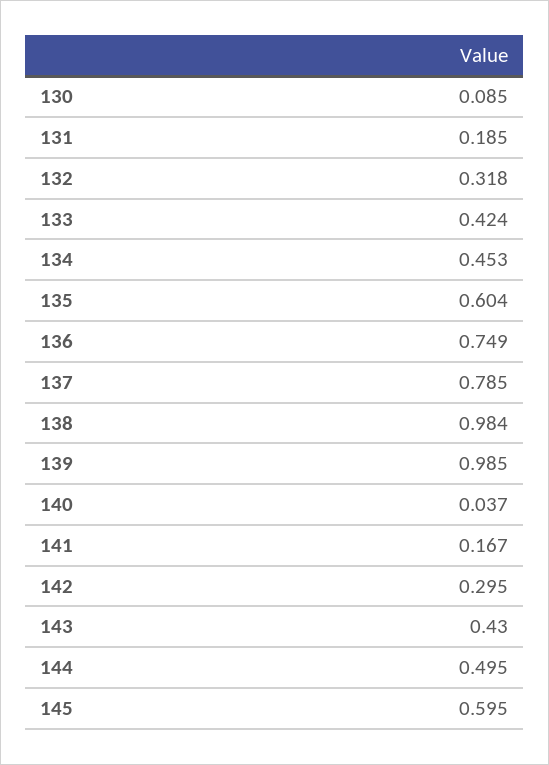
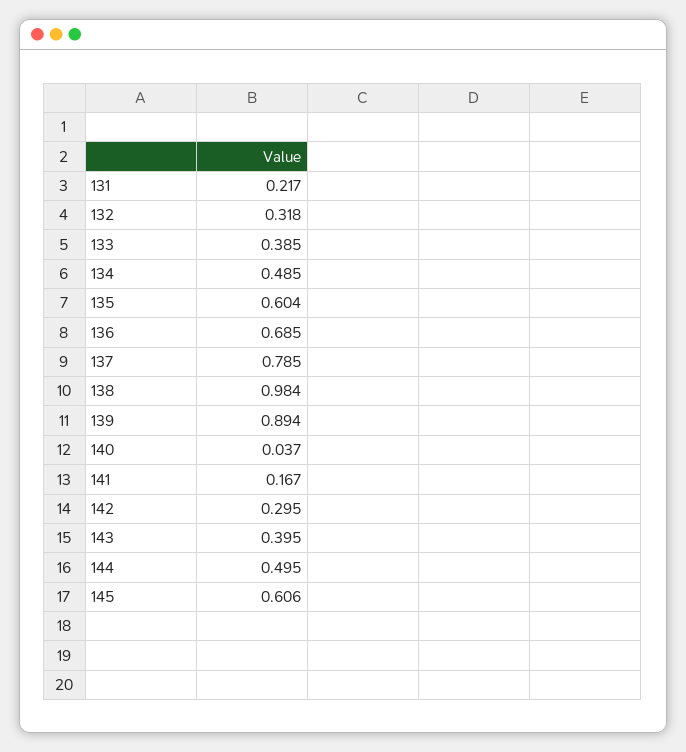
130: 0.085 -> none
131: 0.185 -> 0.217
133: 0.424 -> 0.385
134: 0.453 -> 0.485
136: 0.749 -> 0.685
139: 0.985 -> 0.894
143: 0.43 -> 0.395
145: 0.595 -> 0.606

